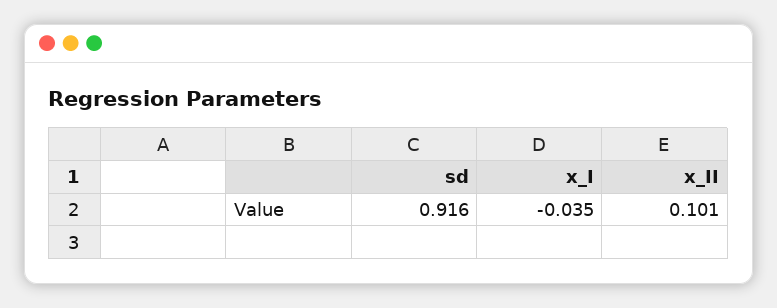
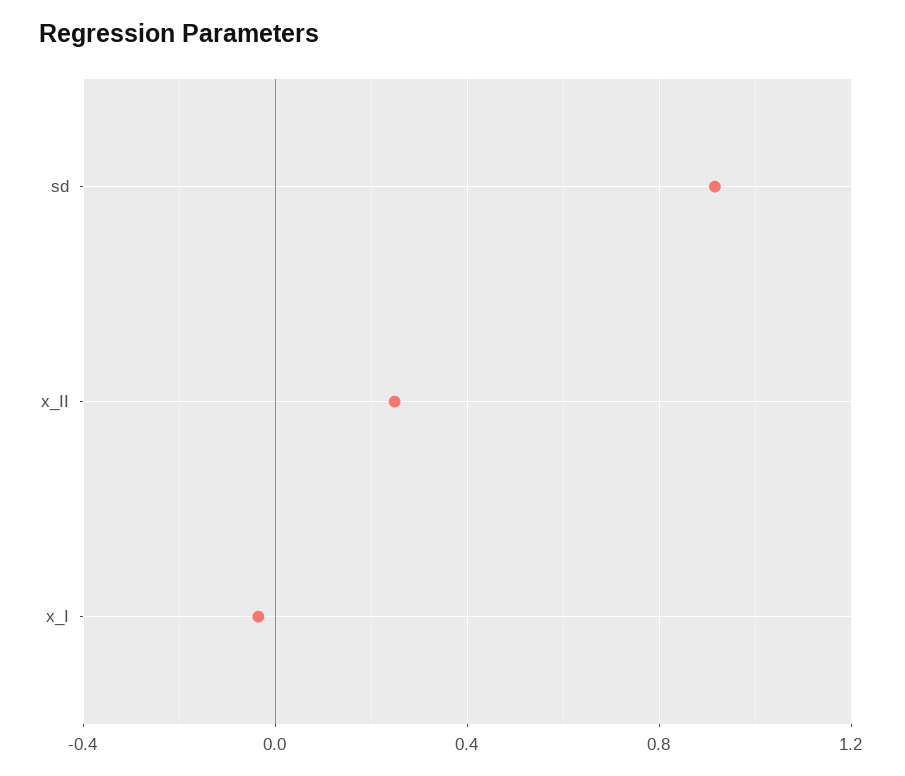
x_II: 0.101 -> 0.25

